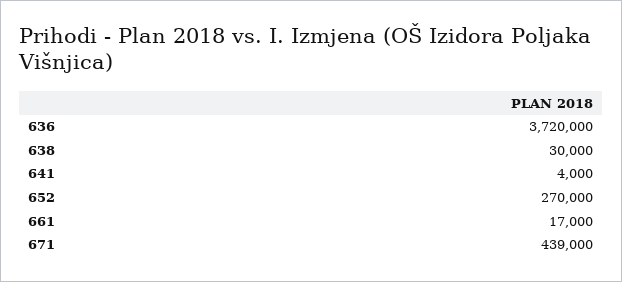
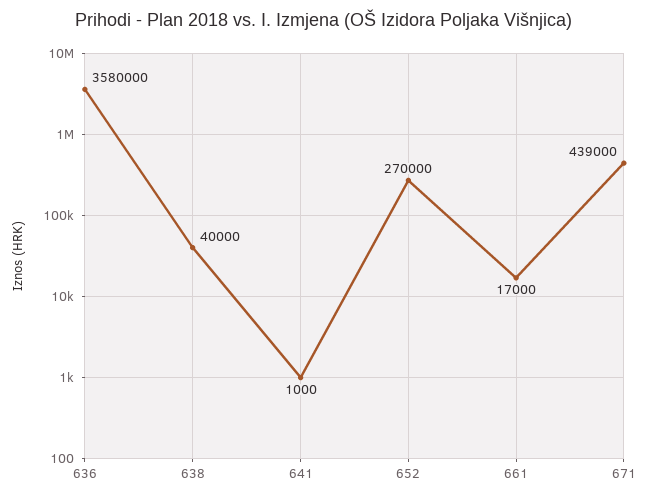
636: 3720000 -> 3580000
638: 30000 -> 40000
641: 4000 -> 1000

